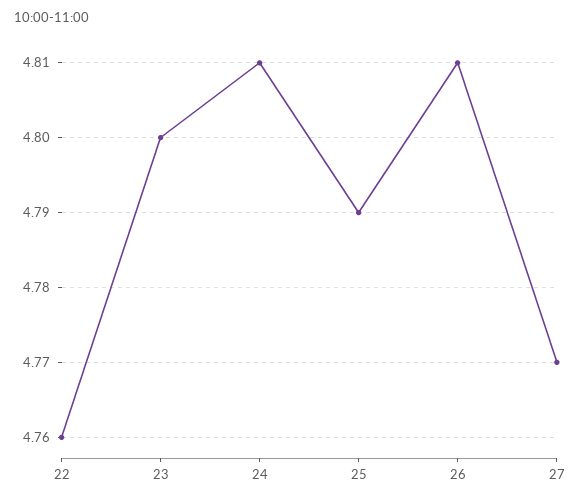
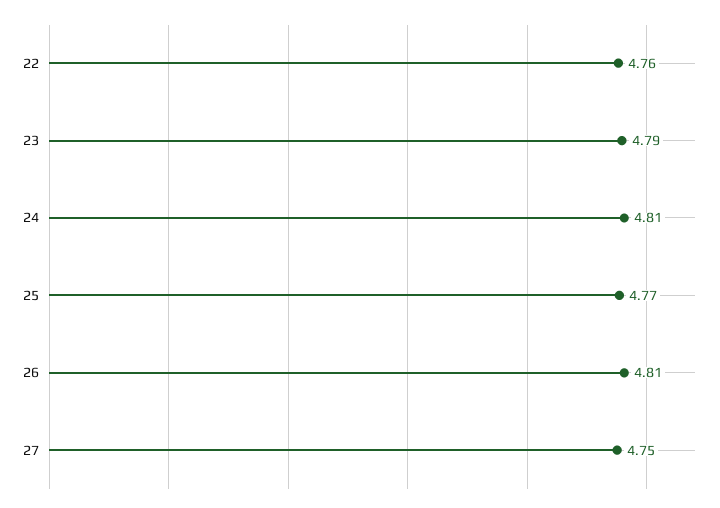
23: 4.8 -> 4.79
25: 4.79 -> 4.77
27: 4.77 -> 4.75

